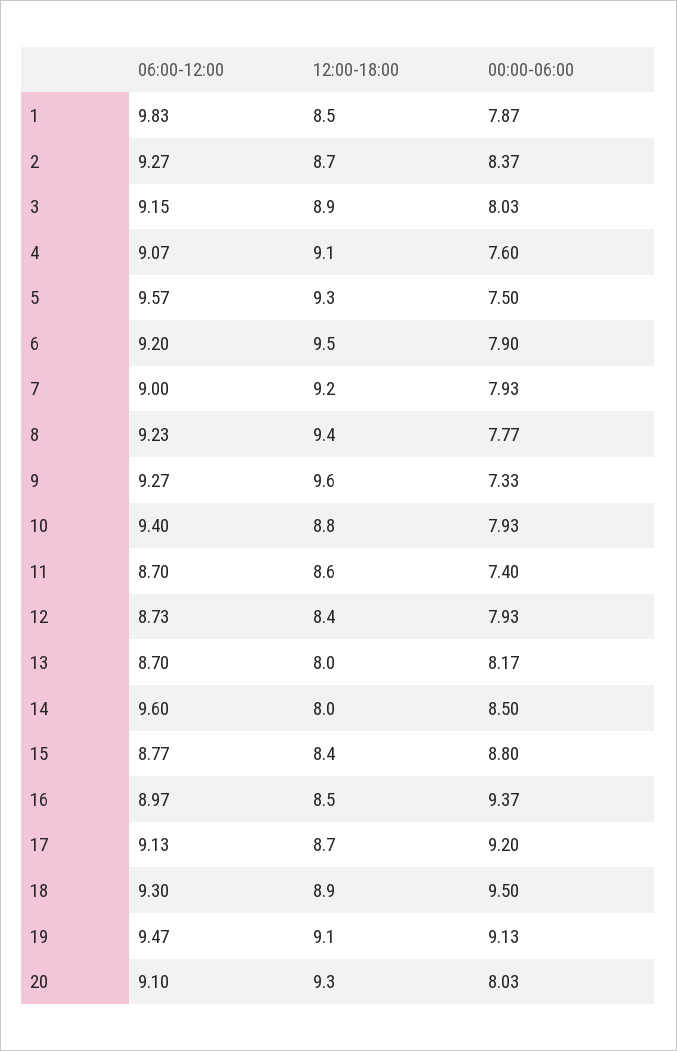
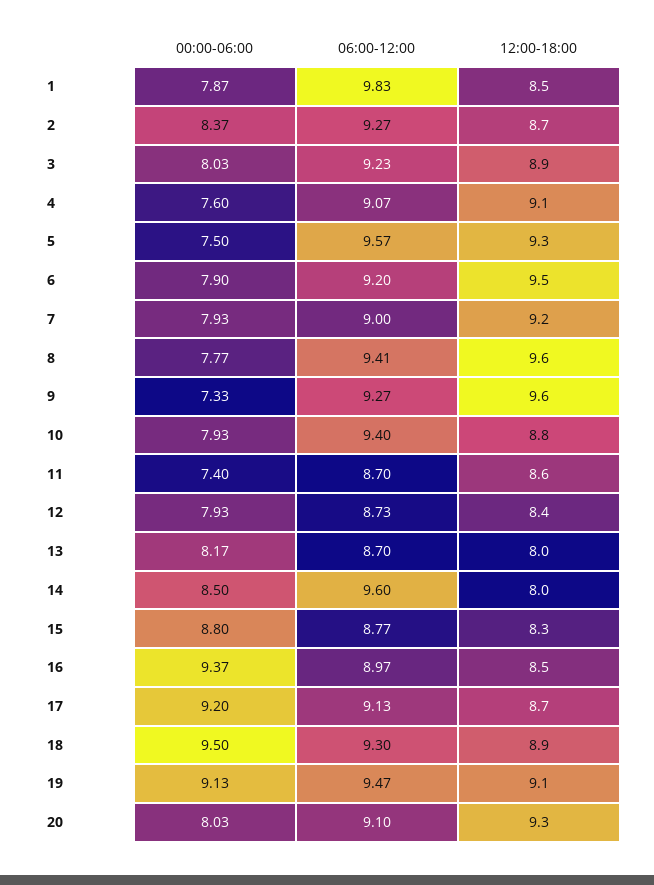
06:00-12:00, 3: 9.15 -> 9.23
06:00-12:00, 8: 9.23 -> 9.41
12:00-18:00, 8: 9.4 -> 9.6
12:00-18:00, 15: 8.4 -> 8.3

